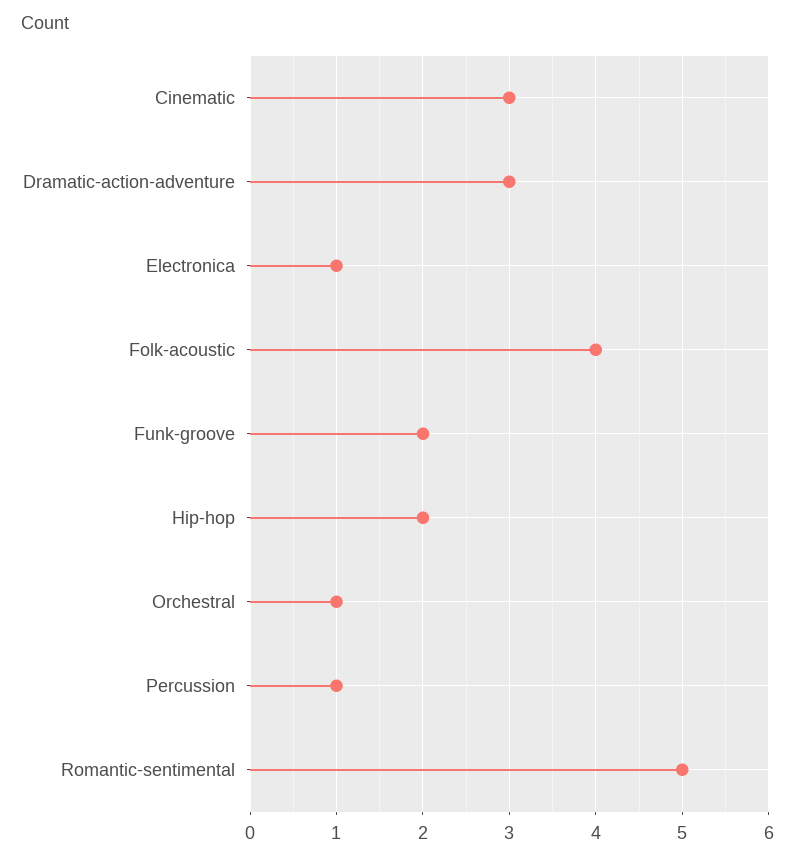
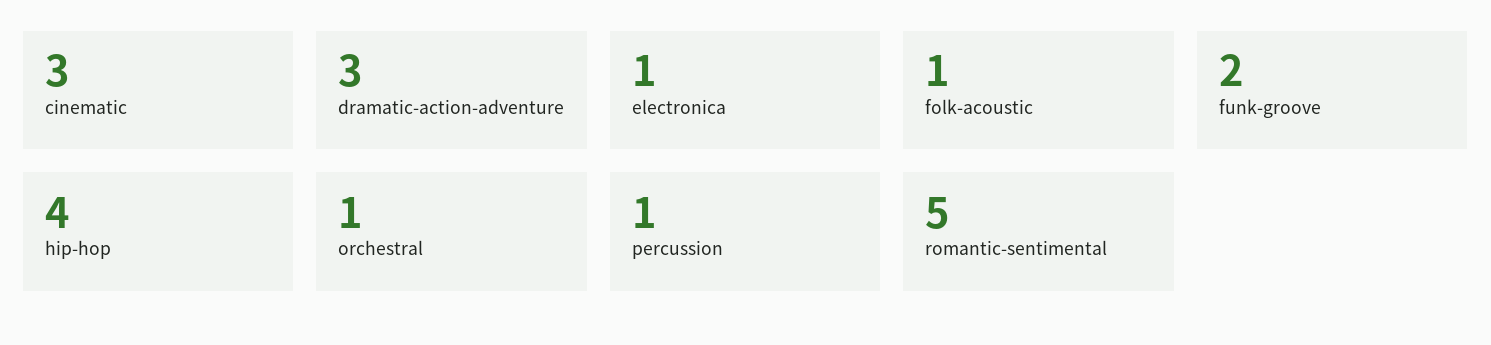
Folk-acoustic: 4 -> 1
Hip-hop: 2 -> 4

